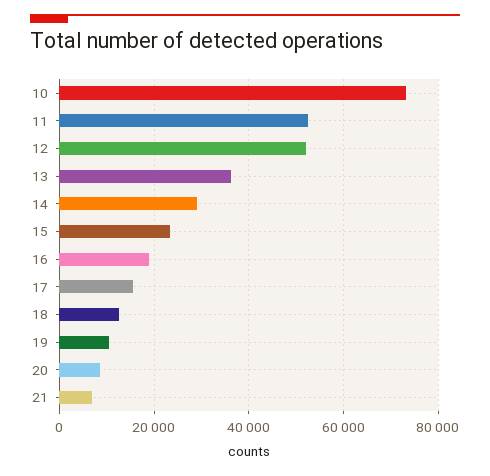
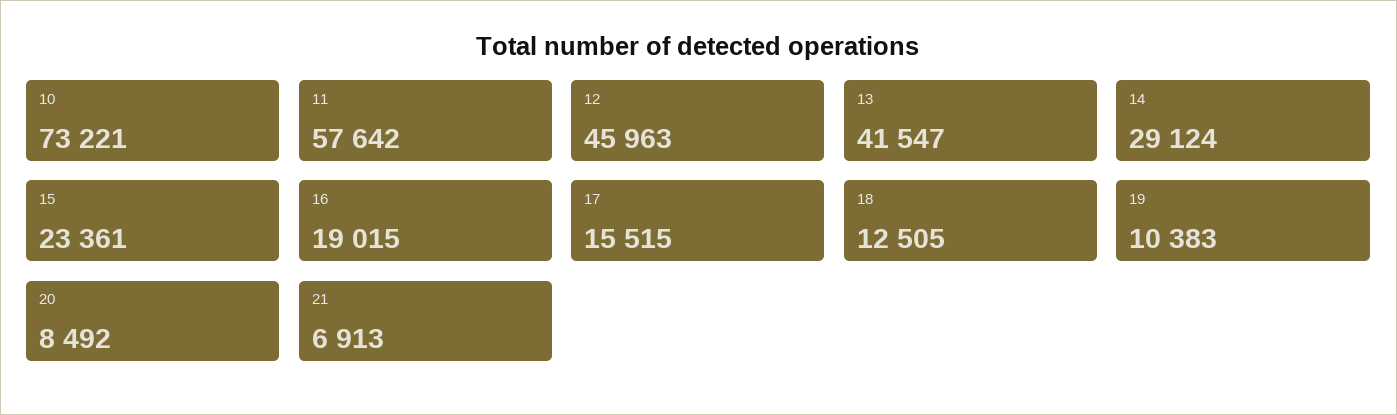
11: 52000 -> 57642
12: 52000 -> 45963
13: 36000 -> 41547

